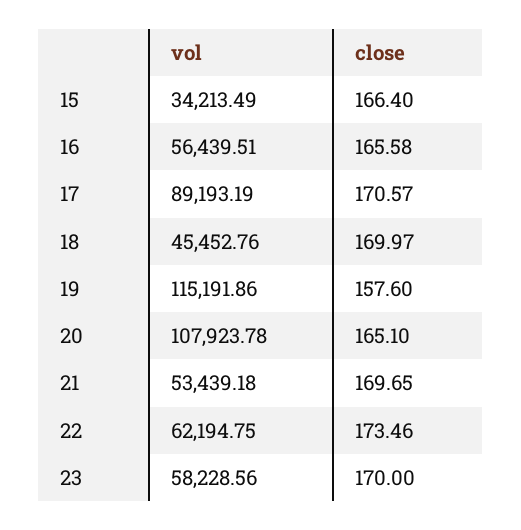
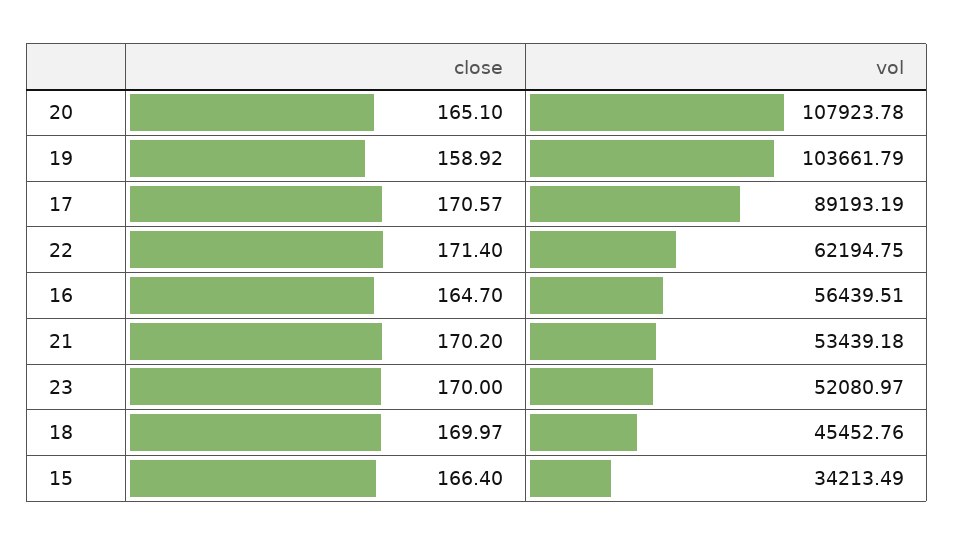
close, 16: 165.58 -> 164.7
vol, 19: 115191.86 -> 103661.79
close, 19: 157.6 -> 158.92
close, 21: 169.65 -> 170.2
close, 22: 173.46 -> 171.4
vol, 23: 58228.56 -> 52080.97

